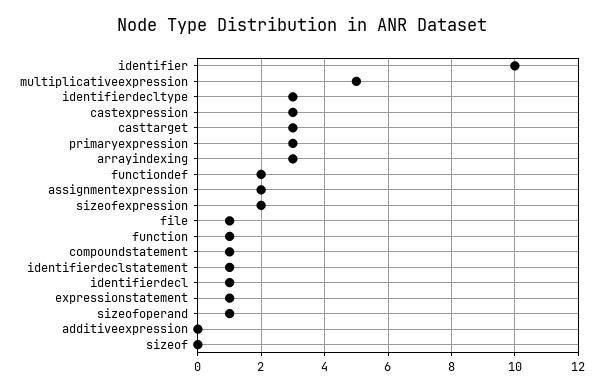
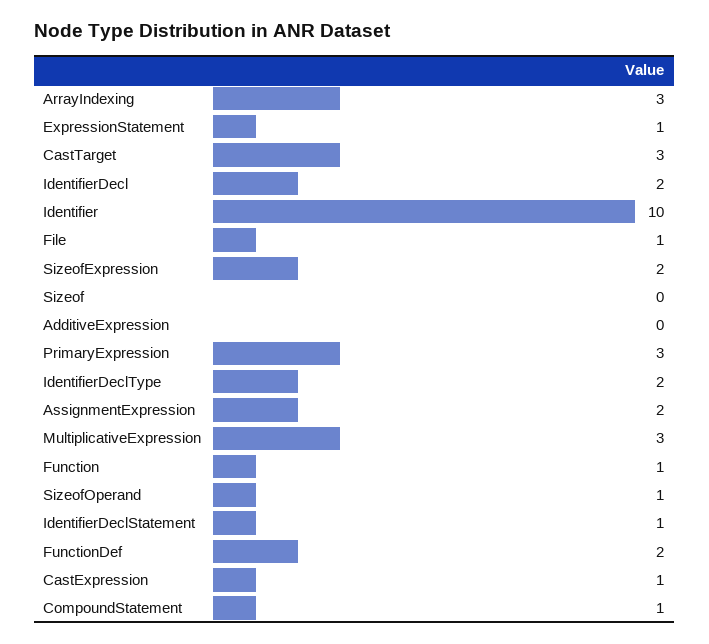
multiplicativeexpression: 5 -> 3
identifierdecltype: 3 -> 2
castexpression: 3 -> 1
identifierdecl: 1 -> 2

